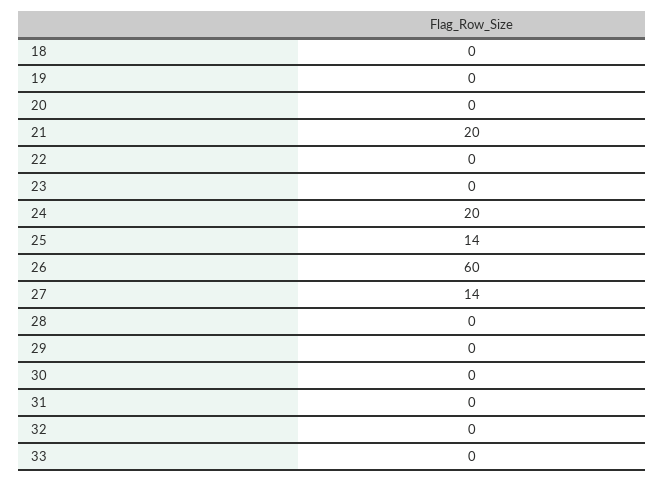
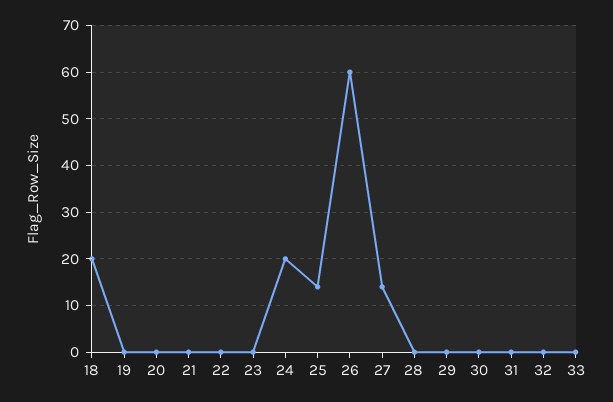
18: 0 -> 20
21: 20 -> 0

